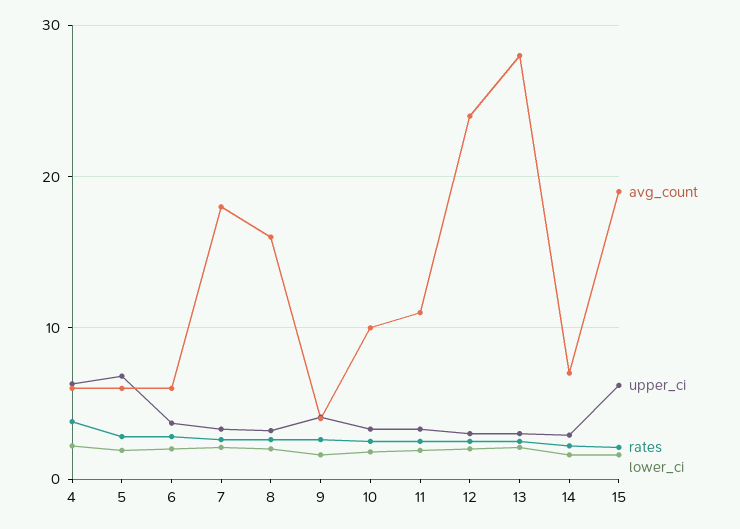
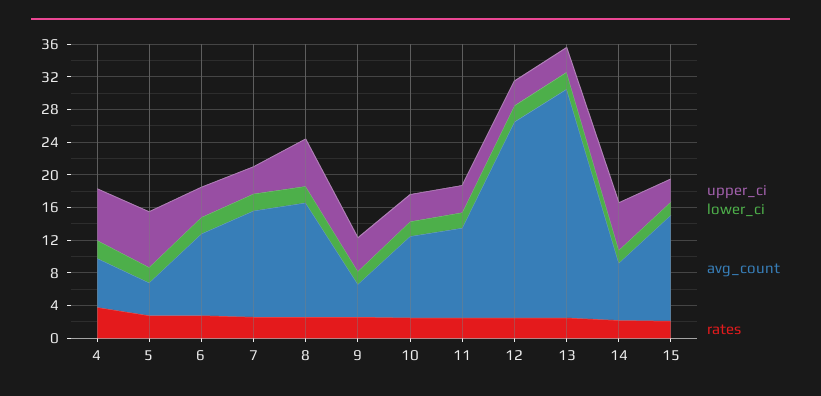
avg_count, 5: 6 -> 4
avg_count, 6: 6 -> 10
avg_count, 7: 18 -> 13
avg_count, 8: 16 -> 14
upper_ci, 8: 3 -> 6
upper_ci, 14: 3 -> 6
avg_count, 15: 19 -> 13
upper_ci, 15: 6 -> 3

